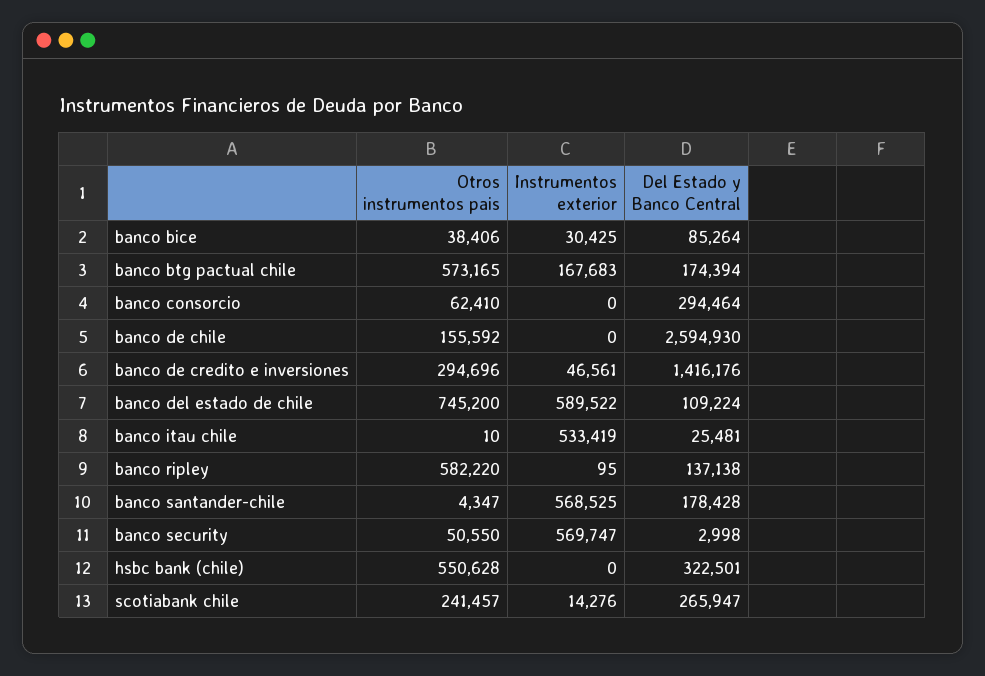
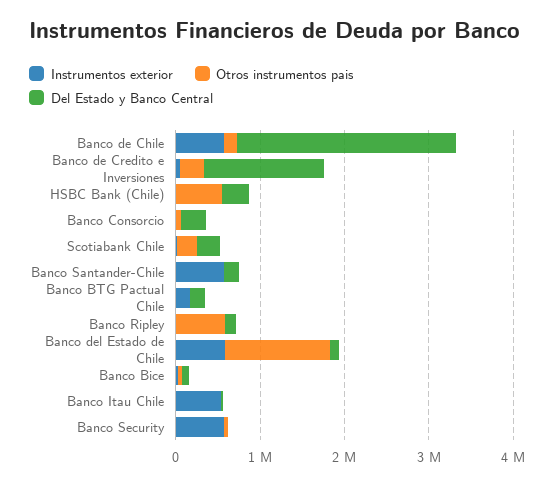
Otros instrumentos pais, banco btg pactual chile: 573165 -> 0
Instrumentos exterior, banco de chile: 0 -> 600000
Otros instrumentos pais, banco del estado de chile: 745200 -> 1200000

